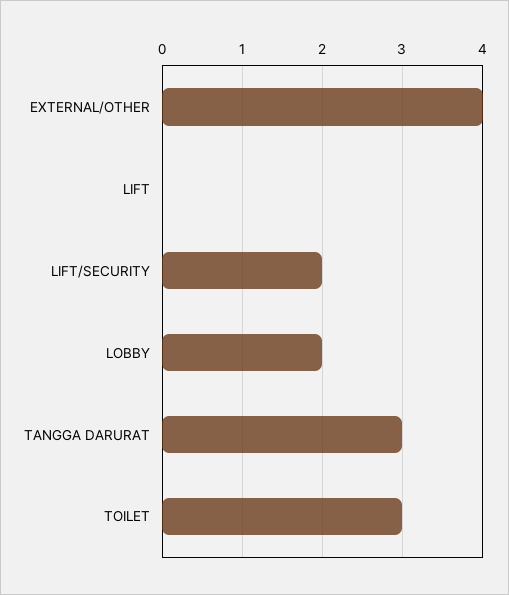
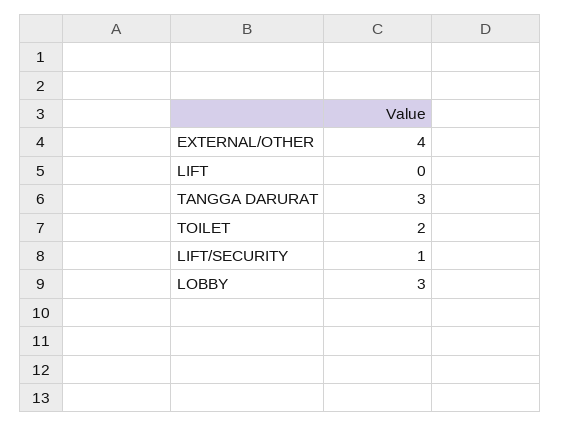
LIFT/SECURITY: 2 -> 1
LOBBY: 2 -> 3
TOILET: 3 -> 2

